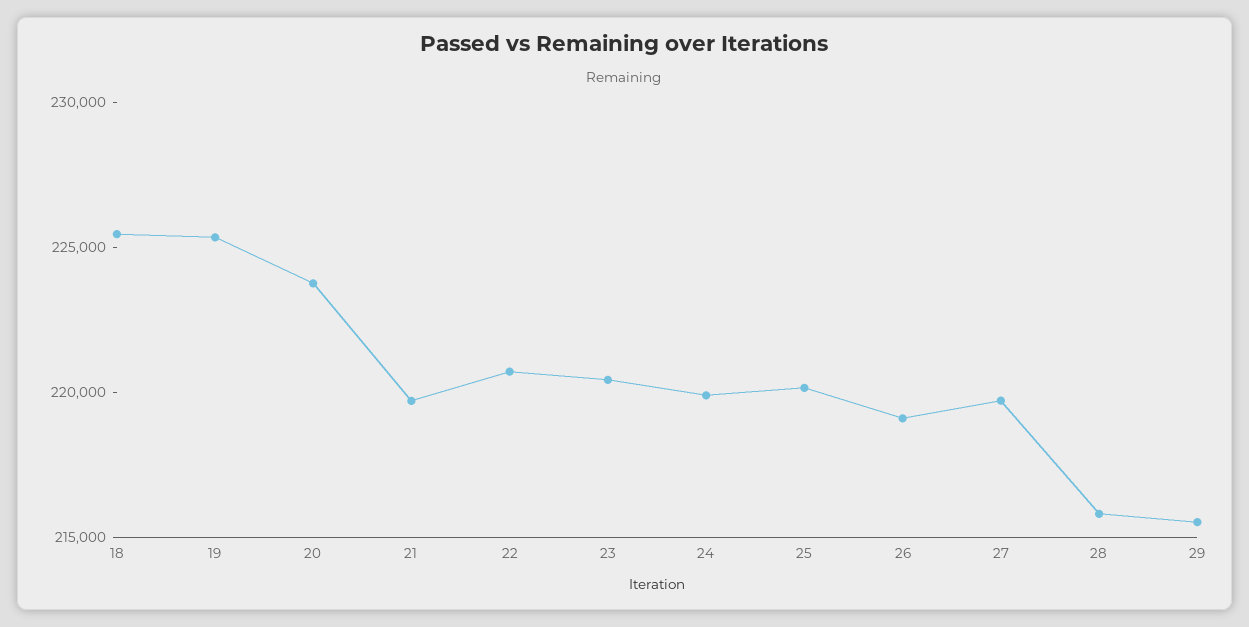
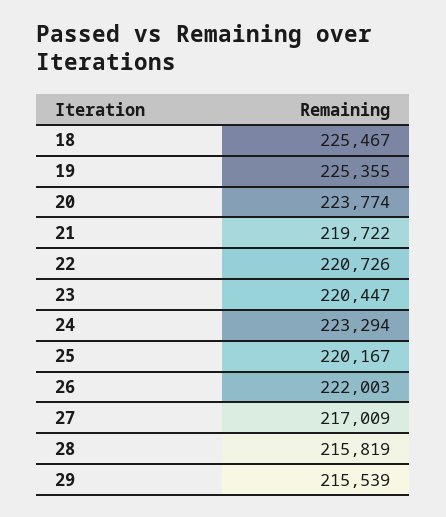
24: 220000 -> 223294
26: 219000 -> 222003
27: 220000 -> 217009

